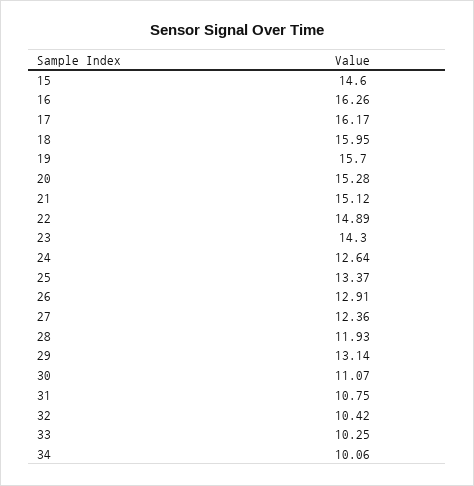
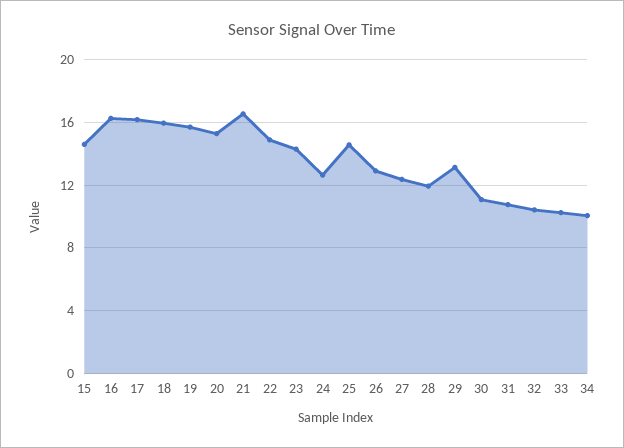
21: 15.12 -> 16.5
25: 13.37 -> 14.5

